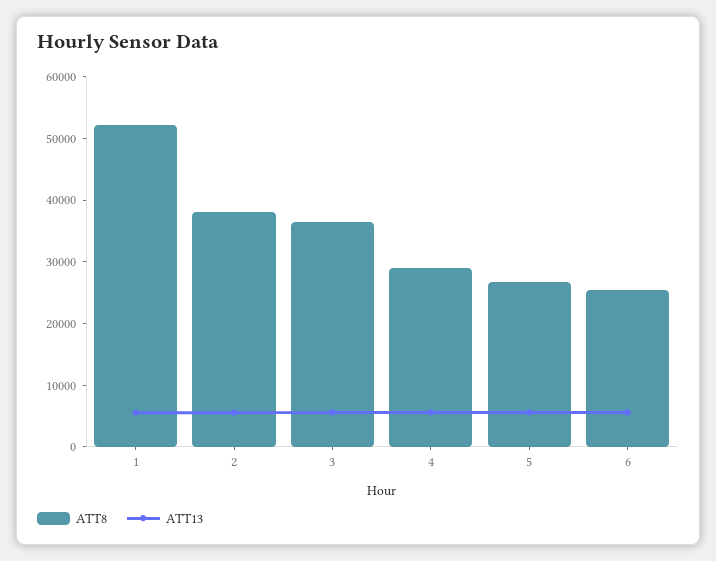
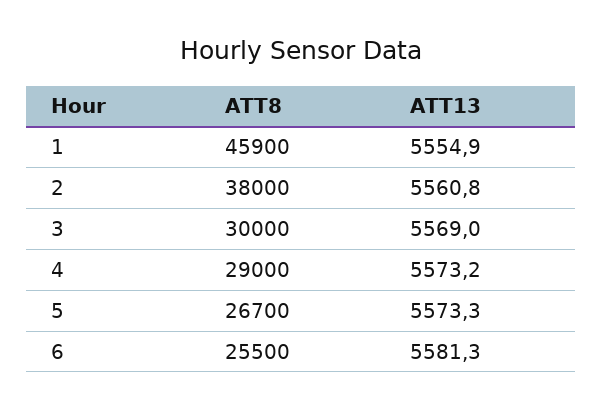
ATT8, 1: 52000 -> 45900
ATT8, 3: 36000 -> 30000

